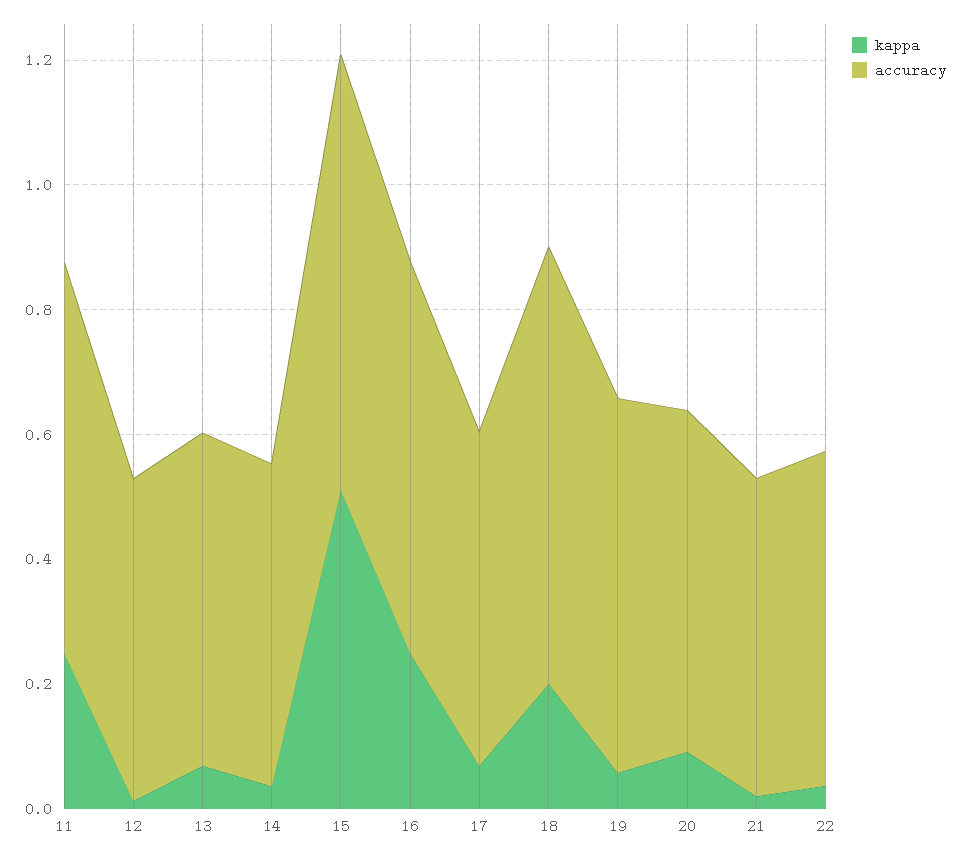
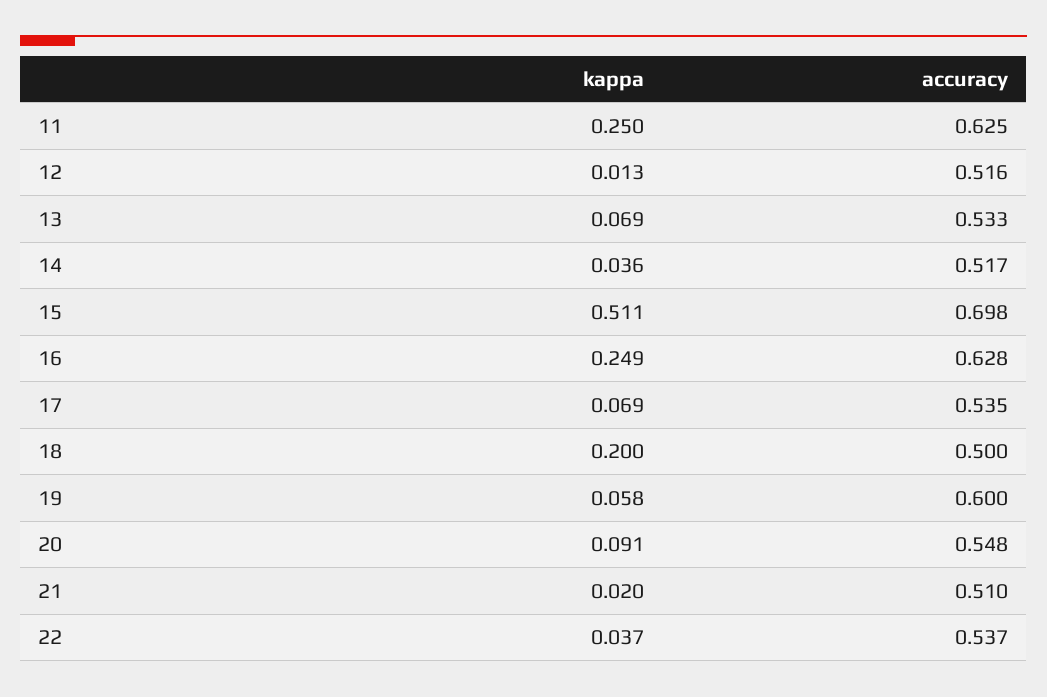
accuracy, 18: 0.7 -> 0.5

